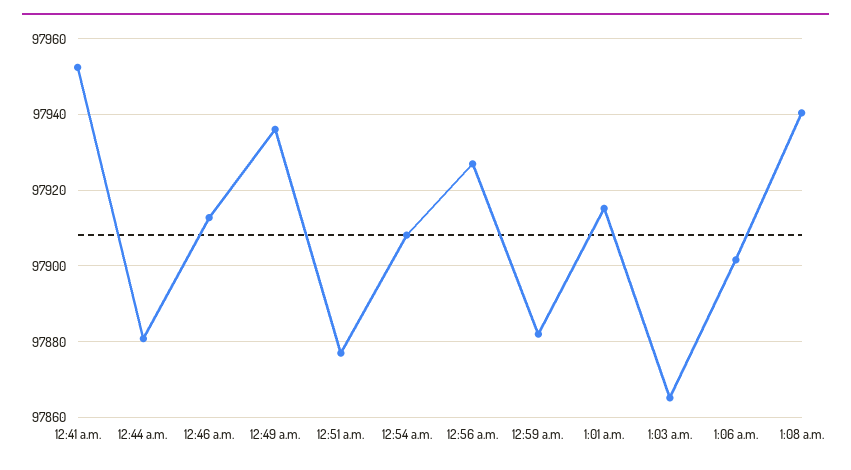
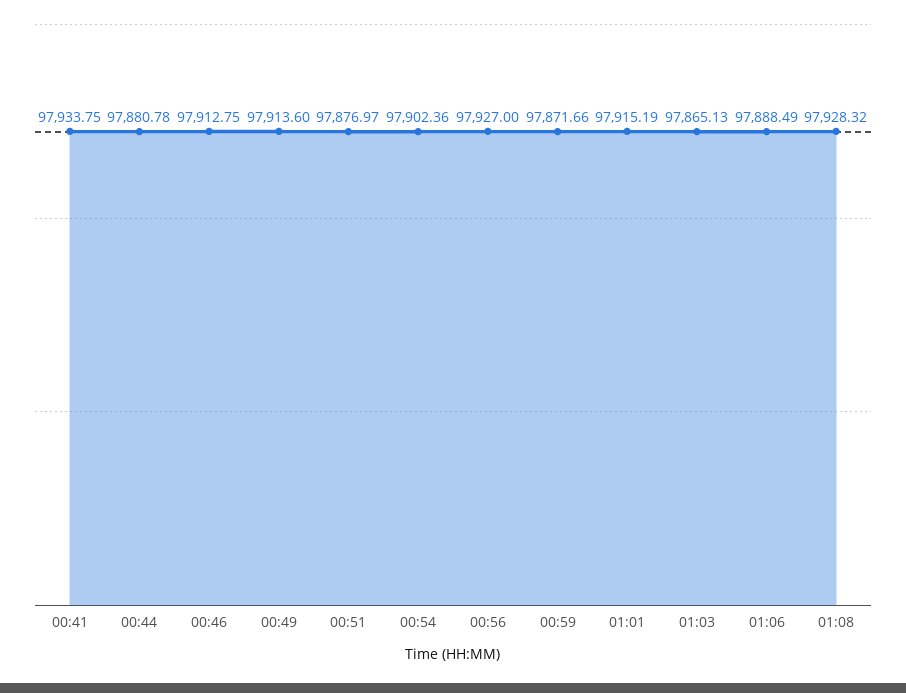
12:41 a.m.: 97952 -> 97933.75
12:49 a.m.: 97936 -> 97913.6
12:54 a.m.: 97908 -> 97902.36
12:59 a.m.: 97882 -> 97871.66
1:06 a.m.: 97902 -> 97888.49
1:08 a.m.: 97940 -> 97928.32

